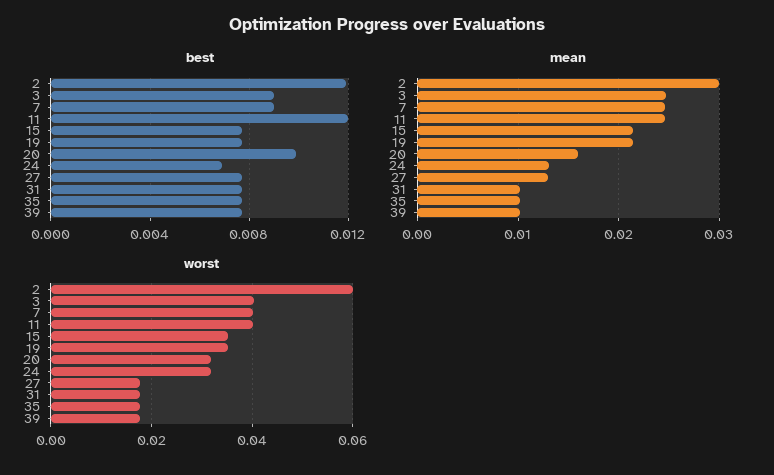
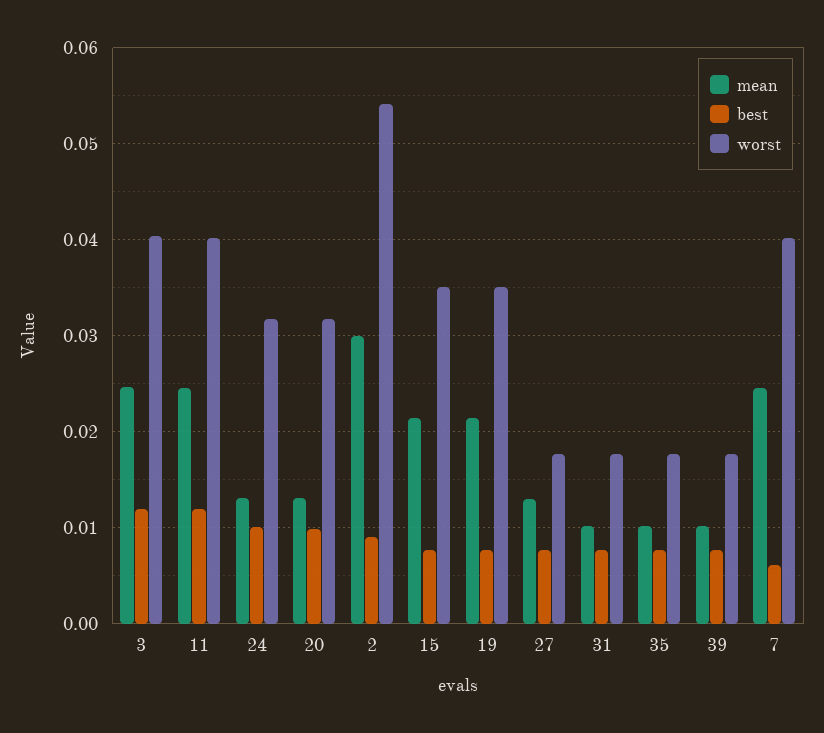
best, 2: 0.012 -> 0.009
best, 3: 0.009 -> 0.012
best, 7: 0.009 -> 0.006
best, 24: 0.007 -> 0.01
mean, 20: 0.016 -> 0.013
worst, 2: 0.06 -> 0.054

